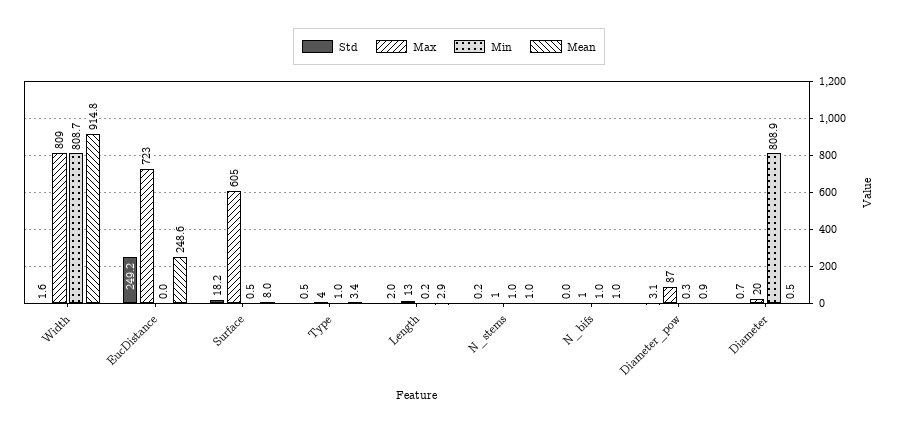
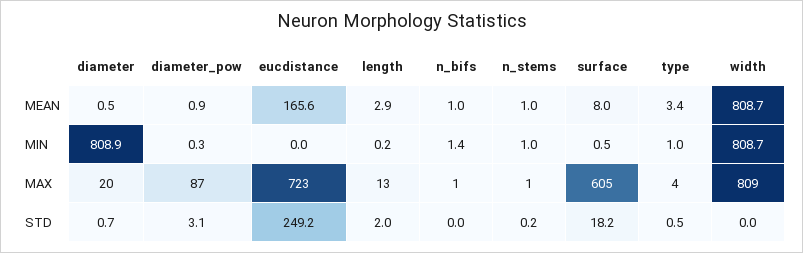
Std, Width: 1.6 -> 0
Mean, Width: 914.8 -> 808.7
Mean, EucDistance: 248.6 -> 165.6
Min, N_bifs: 1 -> 1.4

